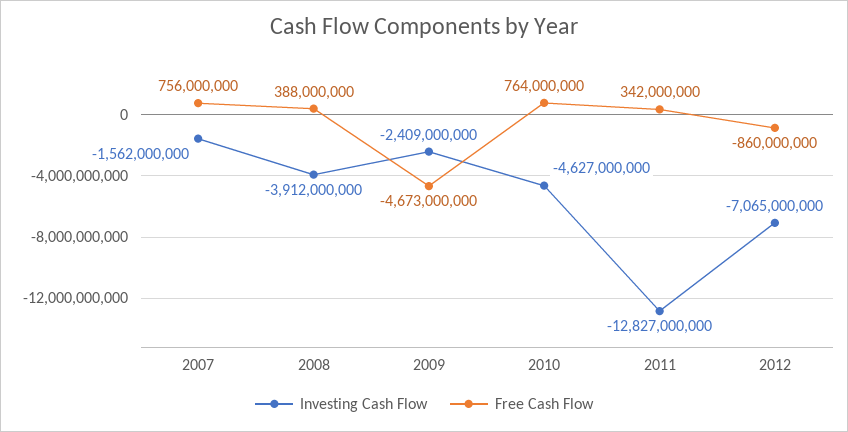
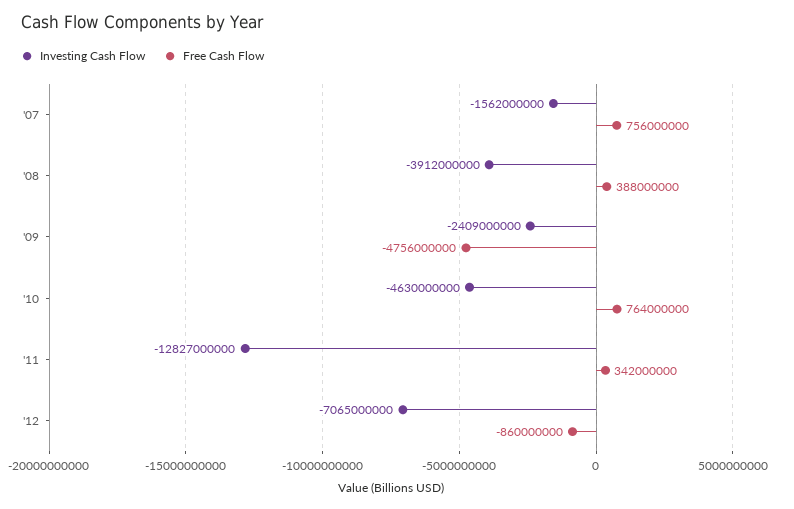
Free Cash Flow, 2009: -4673000000 -> -4756000000
Investing Cash Flow, 2010: -4627000000 -> -4630000000

